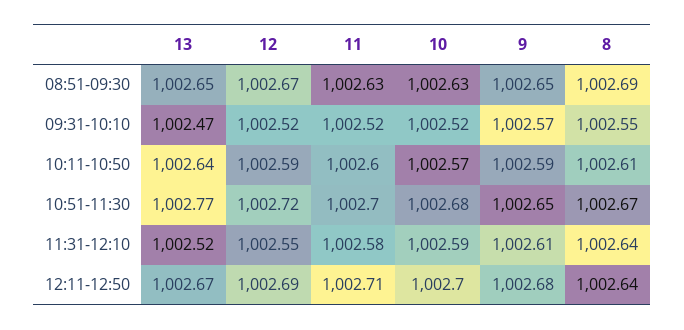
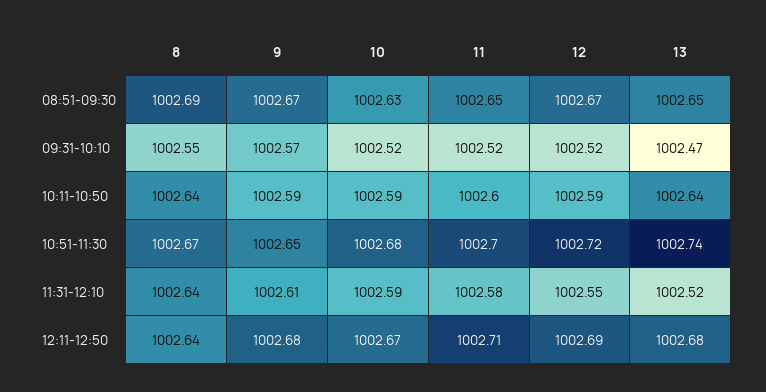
11, 08:51-09:30: 1002.63 -> 1002.65
9, 08:51-09:30: 1002.65 -> 1002.67
10, 10:11-10:50: 1002.57 -> 1002.59
8, 10:11-10:50: 1002.61 -> 1002.64
13, 10:51-11:30: 1002.77 -> 1002.74
13, 12:11-12:50: 1002.67 -> 1002.68
10, 12:11-12:50: 1002.7 -> 1002.67

